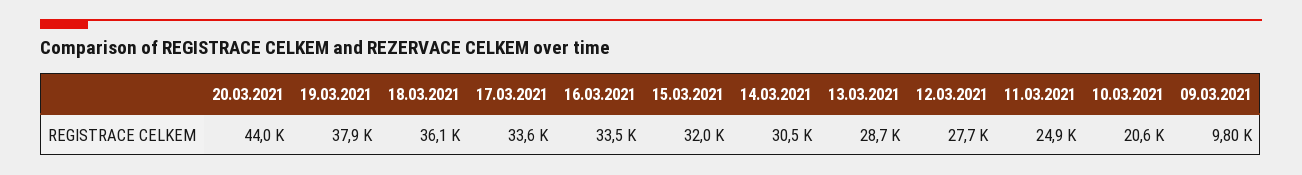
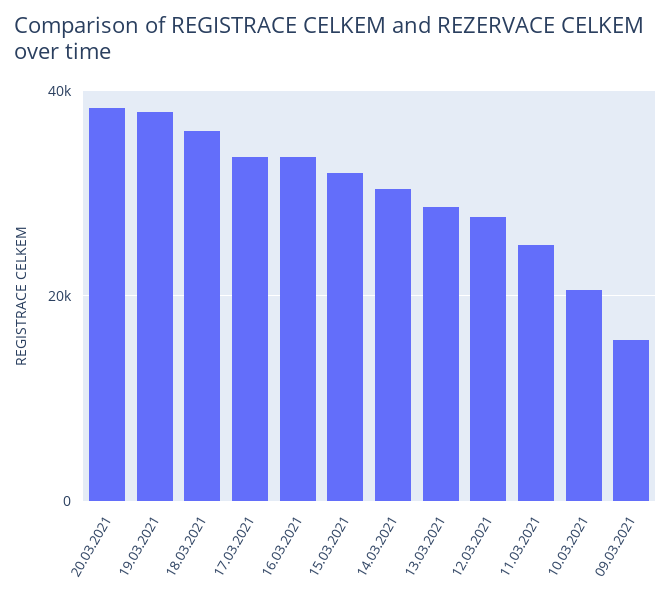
20.03.2021: 44000 -> 38000
09.03.2021: 9800 -> 16000

